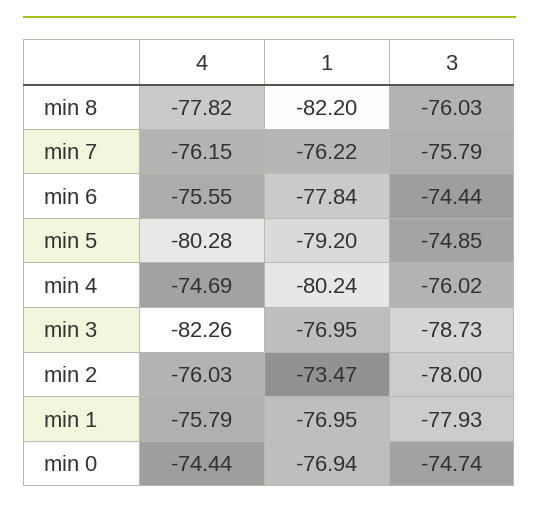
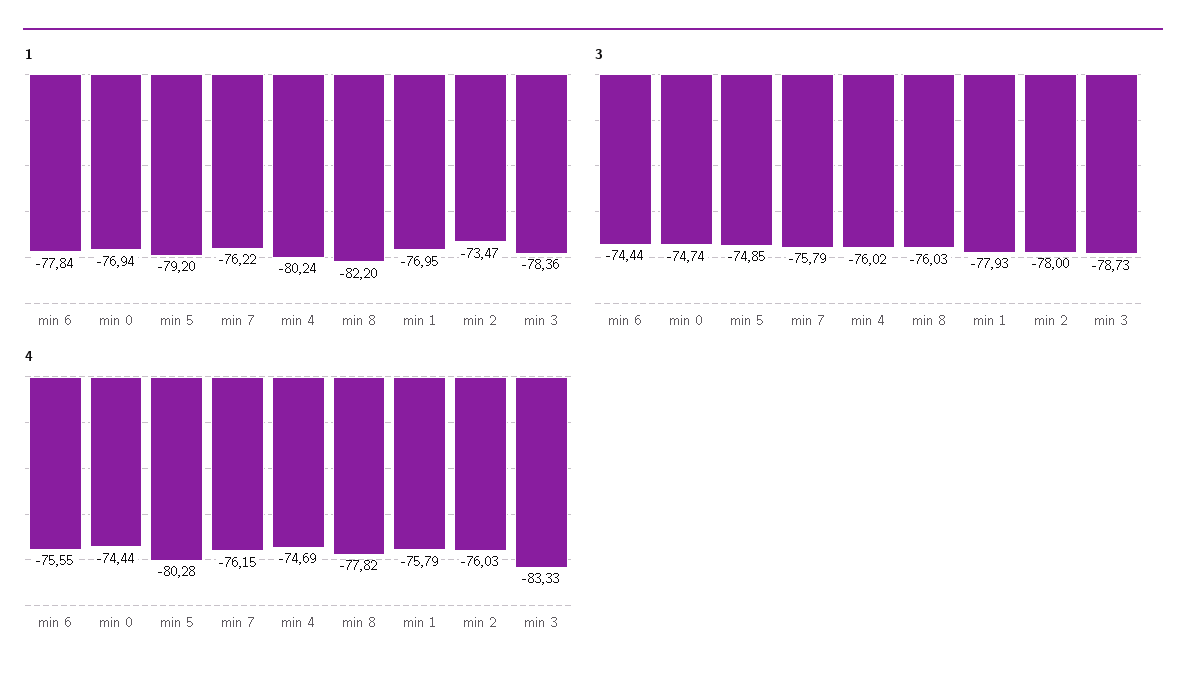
4, min 3: -82.26 -> -83.33
1, min 3: -76.95 -> -78.36

